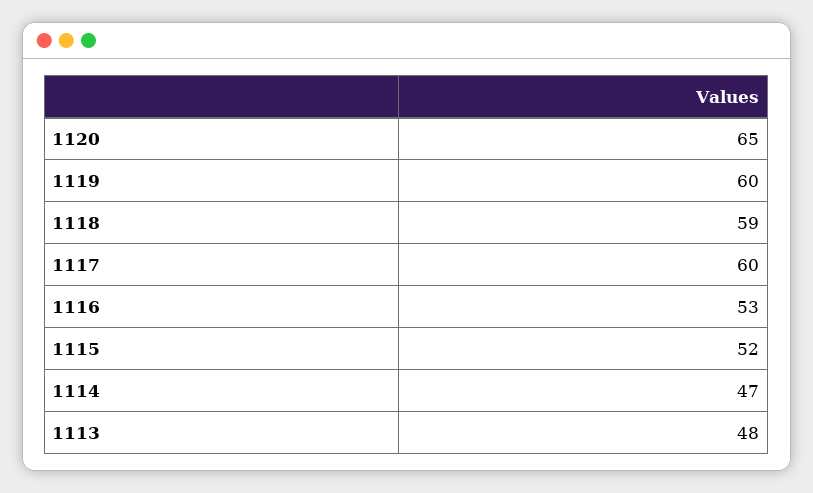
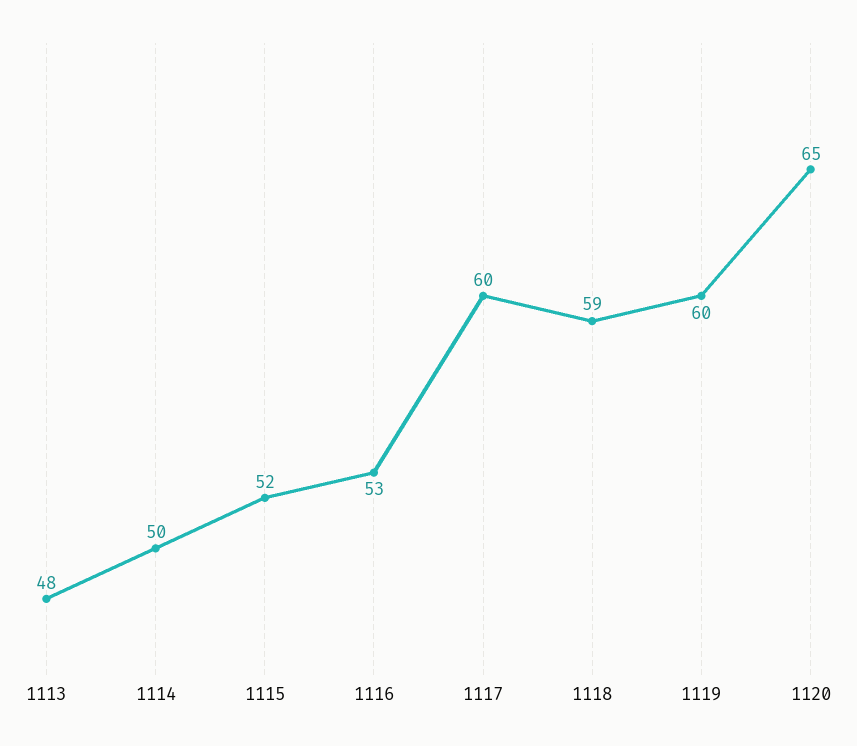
1114: 47 -> 50

